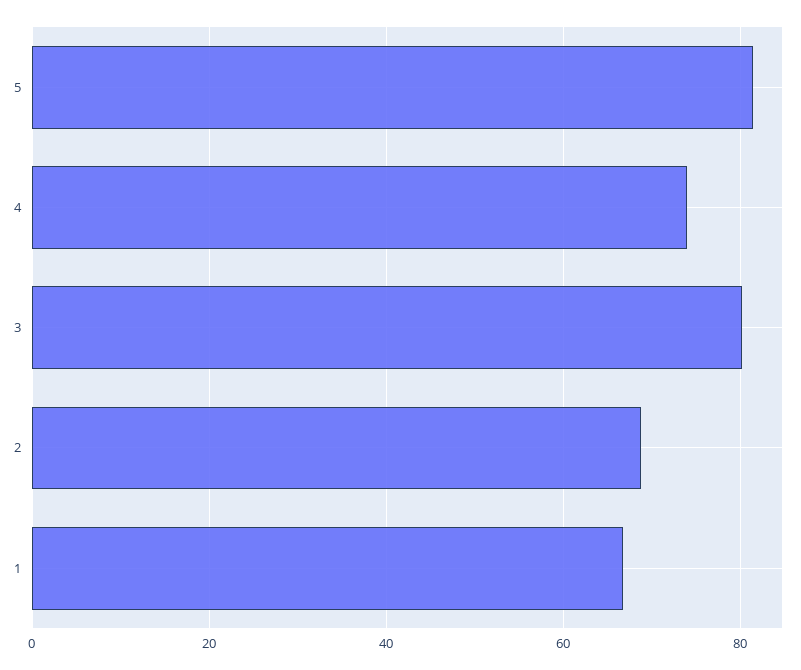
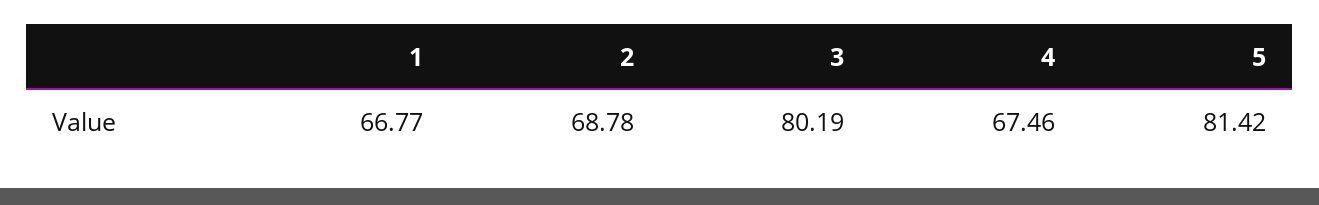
4: 74 -> 67.46

